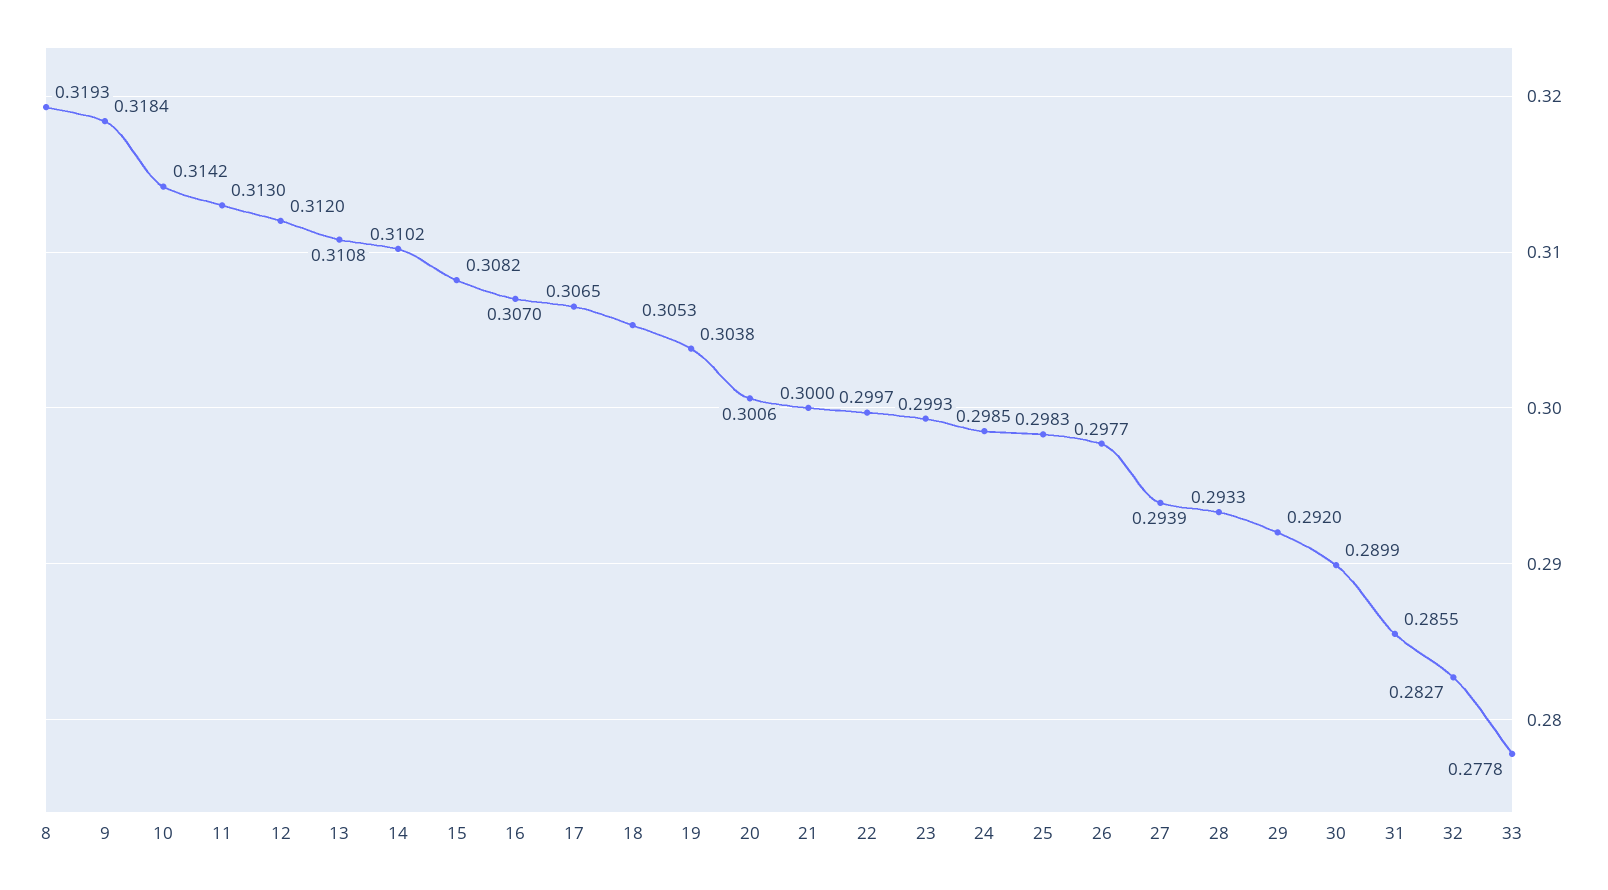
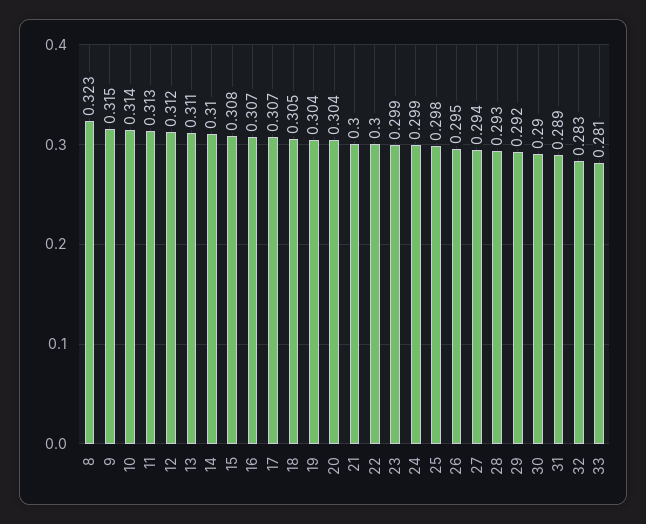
8: 0.3193 -> 0.323
9: 0.3184 -> 0.315
20: 0.3006 -> 0.304
26: 0.2977 -> 0.295
31: 0.2855 -> 0.289
33: 0.2778 -> 0.281

